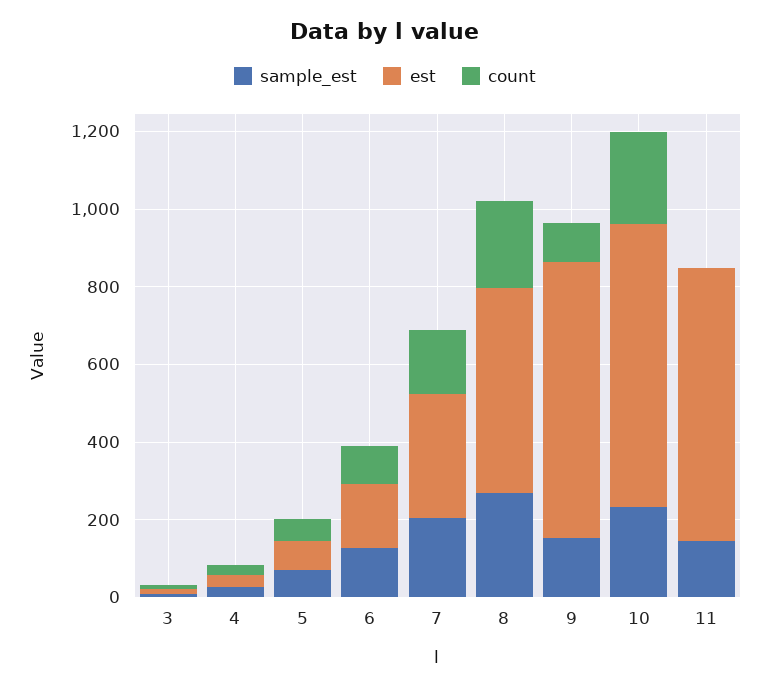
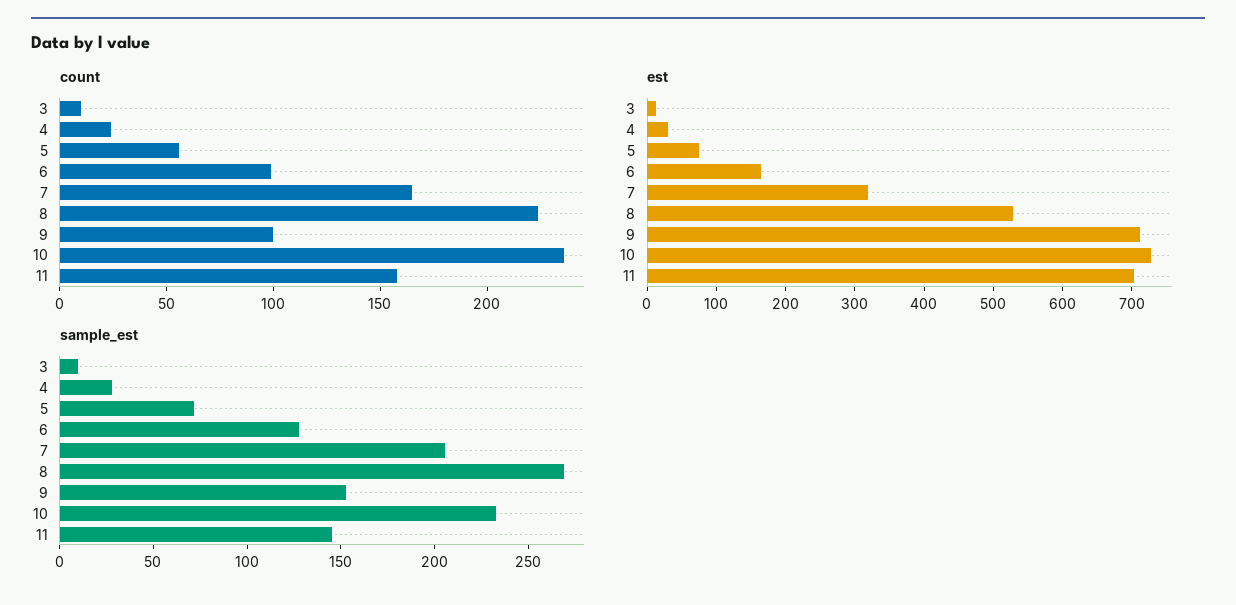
count, 11: 0 -> 160

